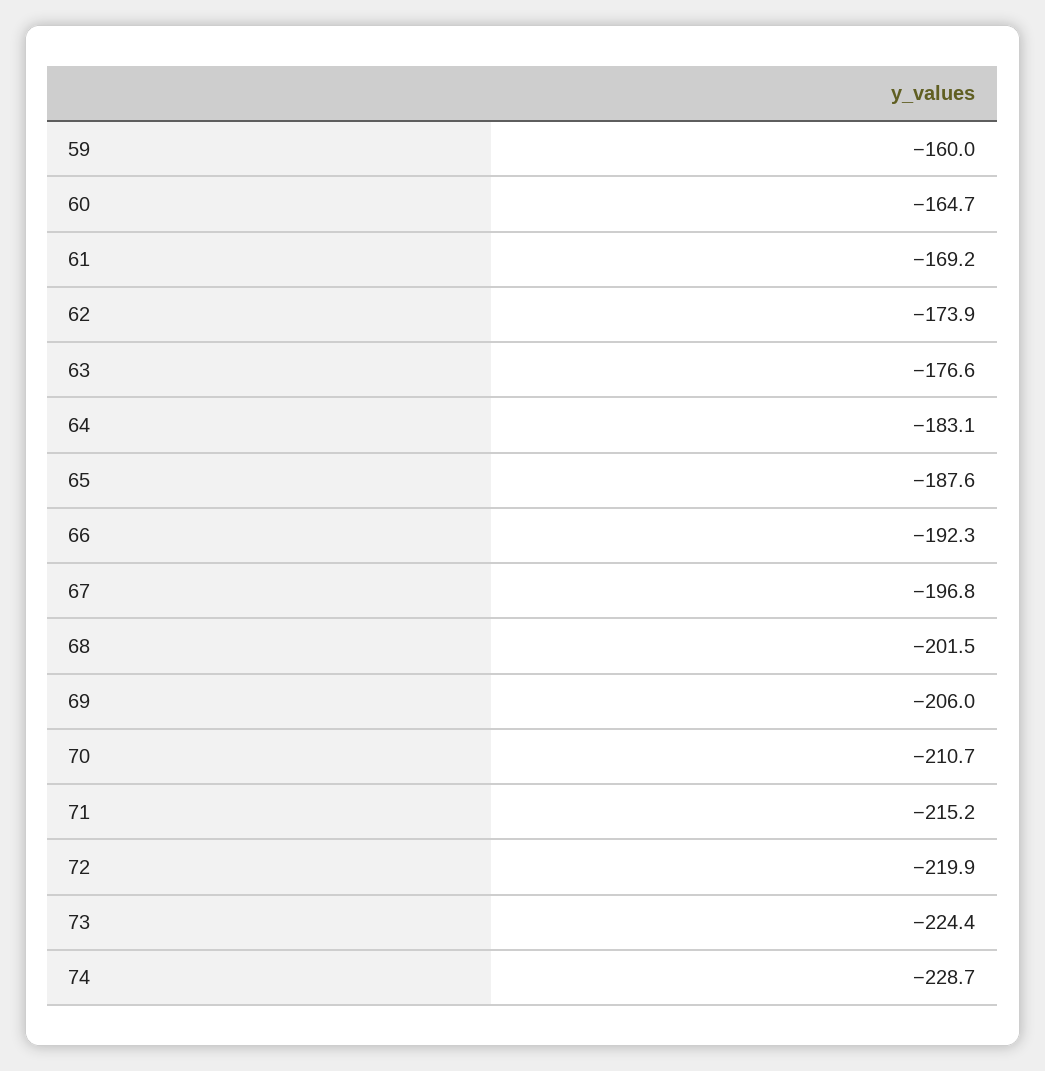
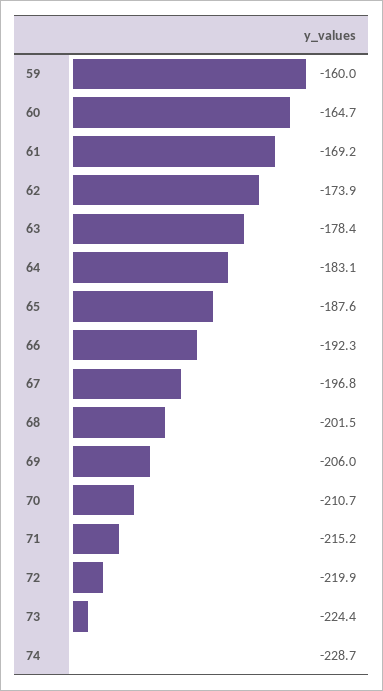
63: -176.6 -> -178.4

